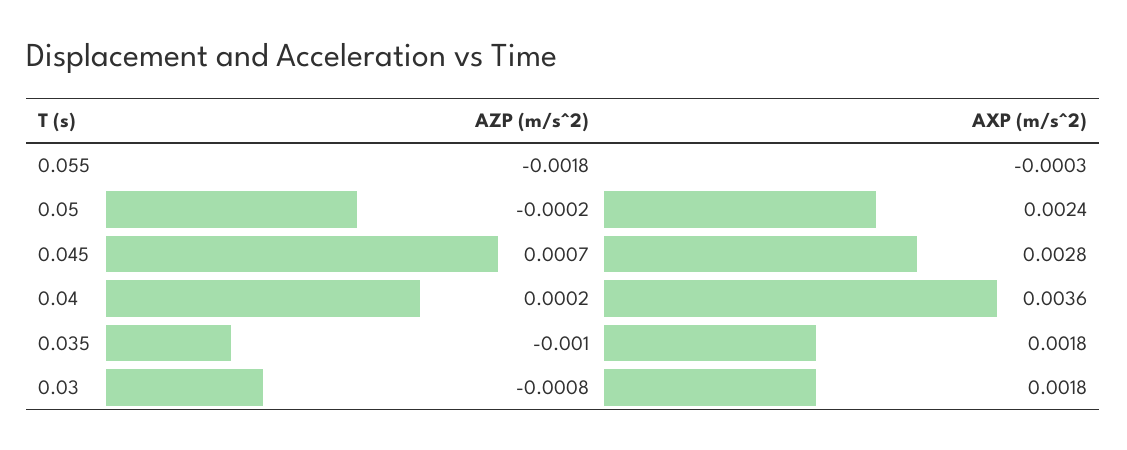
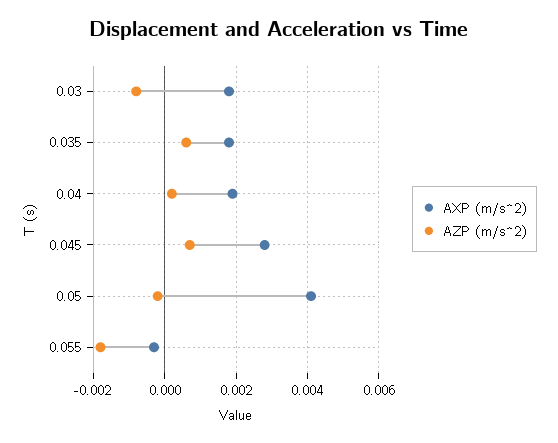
AXP (m/s^2), 0.05: 0.0024 -> 0.004
AXP (m/s^2), 0.04: 0.0036 -> 0.002
AZP (m/s^2), 0.035: -0.001 -> 0.0005

